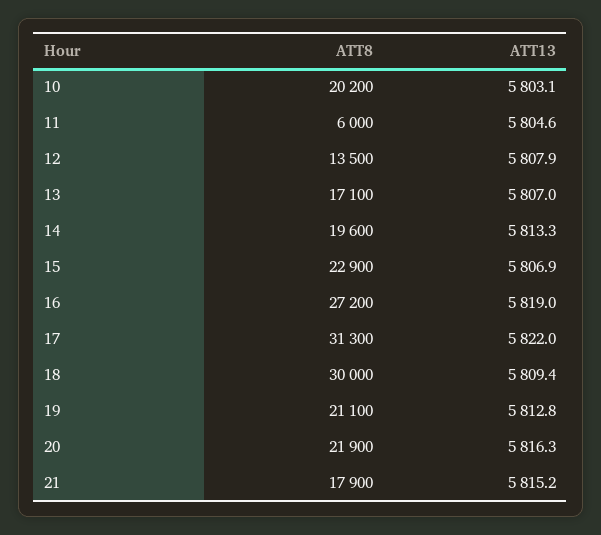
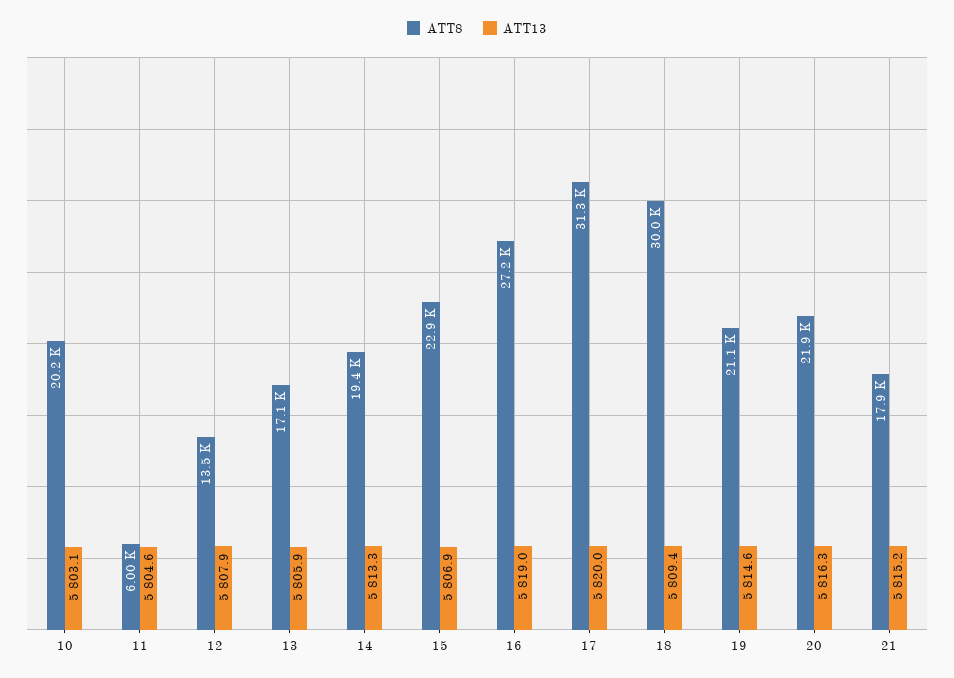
ATT13, 13: 5807 -> 5805.9
ATT8, 14: 19600 -> 19400
ATT13, 17: 5822 -> 5820
ATT13, 19: 5812.8 -> 5814.6

